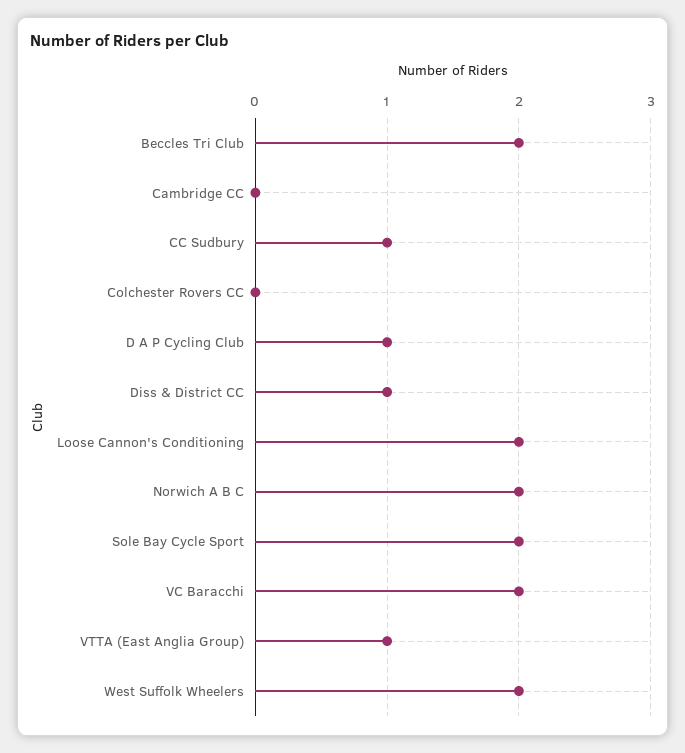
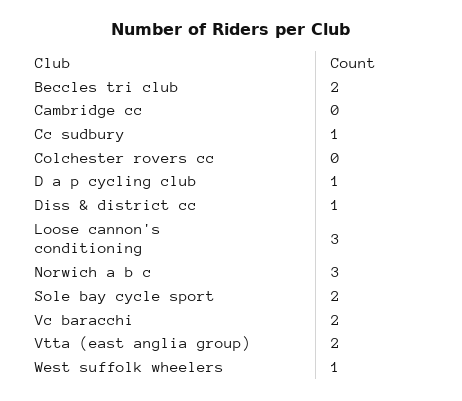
Loose Cannon's Conditioning: 2 -> 3
Norwich A B C: 2 -> 3
VTTA (East Anglia Group): 1 -> 2
West Suffolk Wheelers: 2 -> 1

